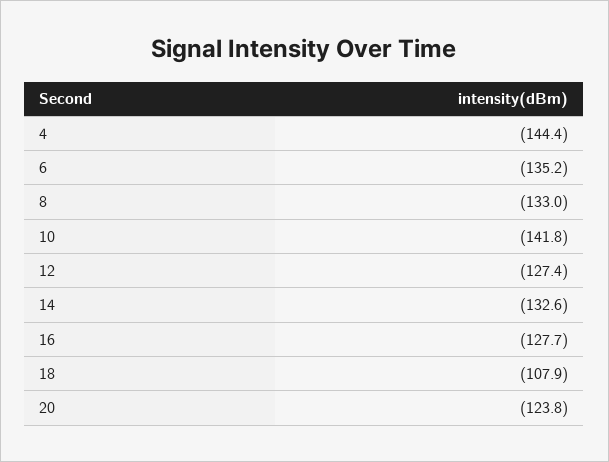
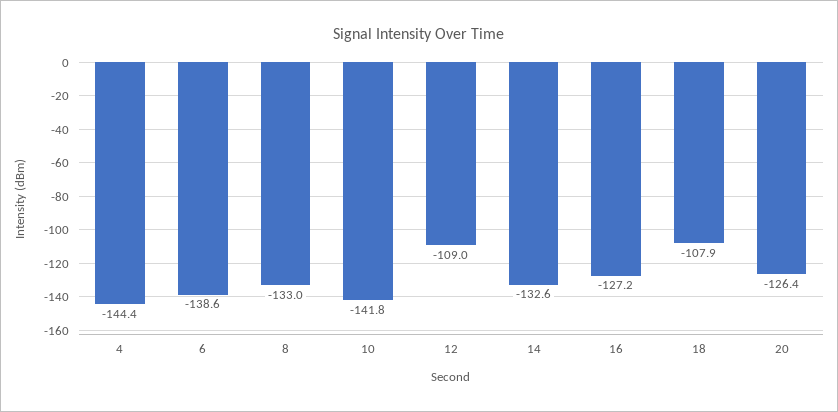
6: -135.2 -> -138.6
12: -127.4 -> -109
16: -127.7 -> -127.2
20: -123.8 -> -126.4

